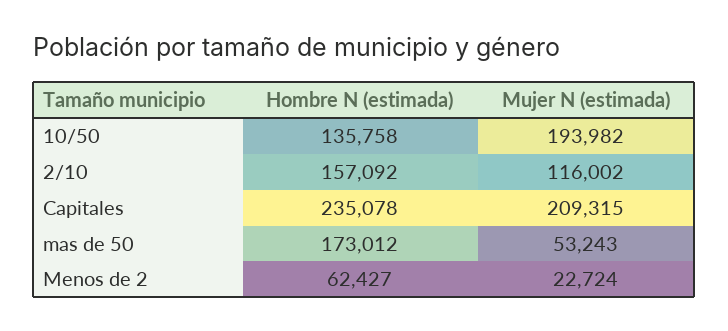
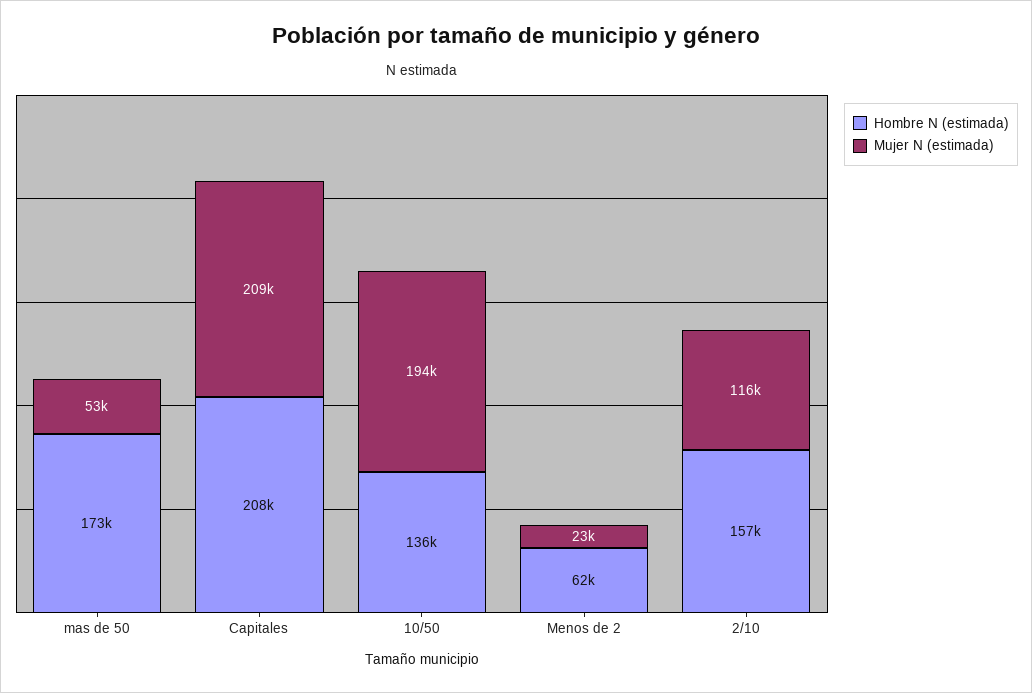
Hombre N (estimada), Capitales: 235078 -> 208000

